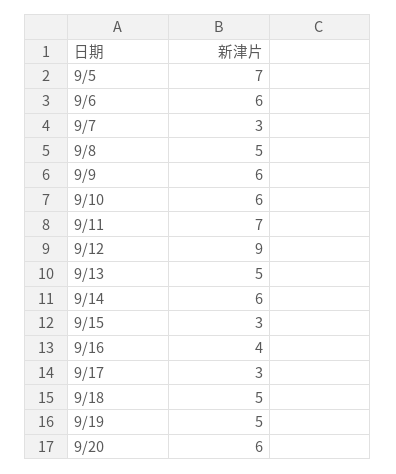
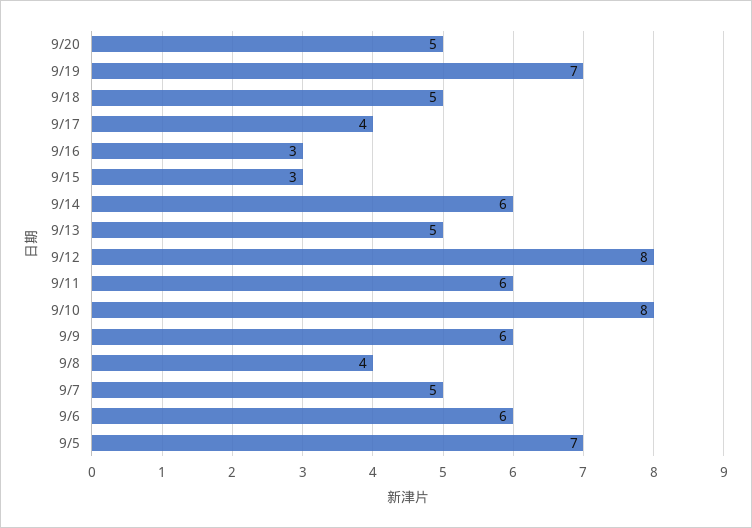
9/7: 3 -> 5
9/8: 5 -> 4
9/10: 6 -> 8
9/11: 7 -> 6
9/12: 9 -> 8
9/16: 4 -> 3
9/17: 3 -> 4
9/19: 5 -> 7
9/20: 6 -> 5

